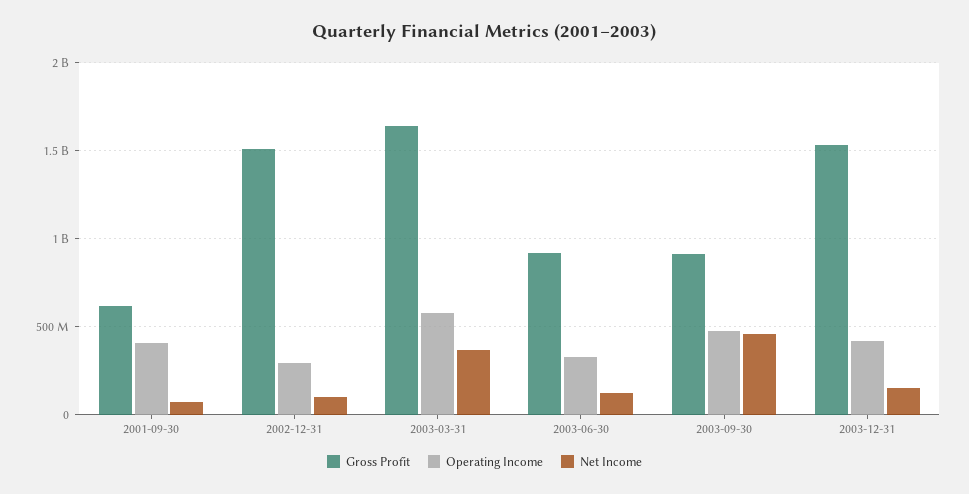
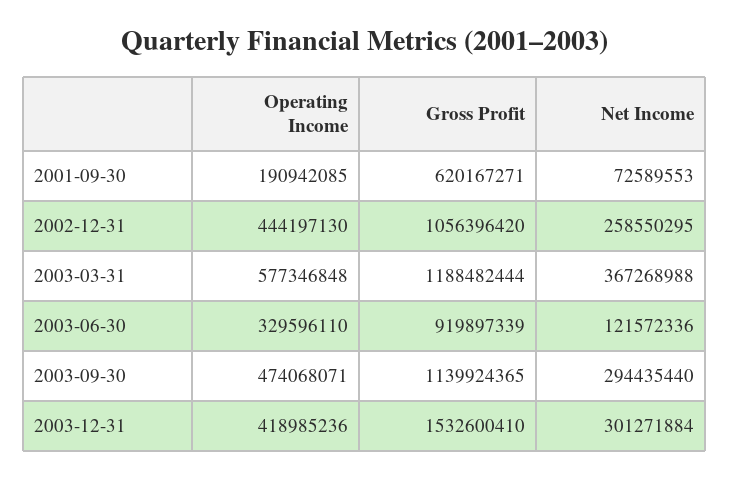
Operating Income, 2001-09-30: 400000000 -> 190942085
Gross Profit, 2002-12-31: 1500000000 -> 1056396420
Operating Income, 2002-12-31: 300000000 -> 444197130
Net Income, 2002-12-31: 100000000 -> 258550295
Gross Profit, 2003-03-31: 1650000000 -> 1188482444
Gross Profit, 2003-09-30: 900000000 -> 1139924365
Net Income, 2003-09-30: 450000000 -> 294435440
Net Income, 2003-12-31: 150000000 -> 301271884

